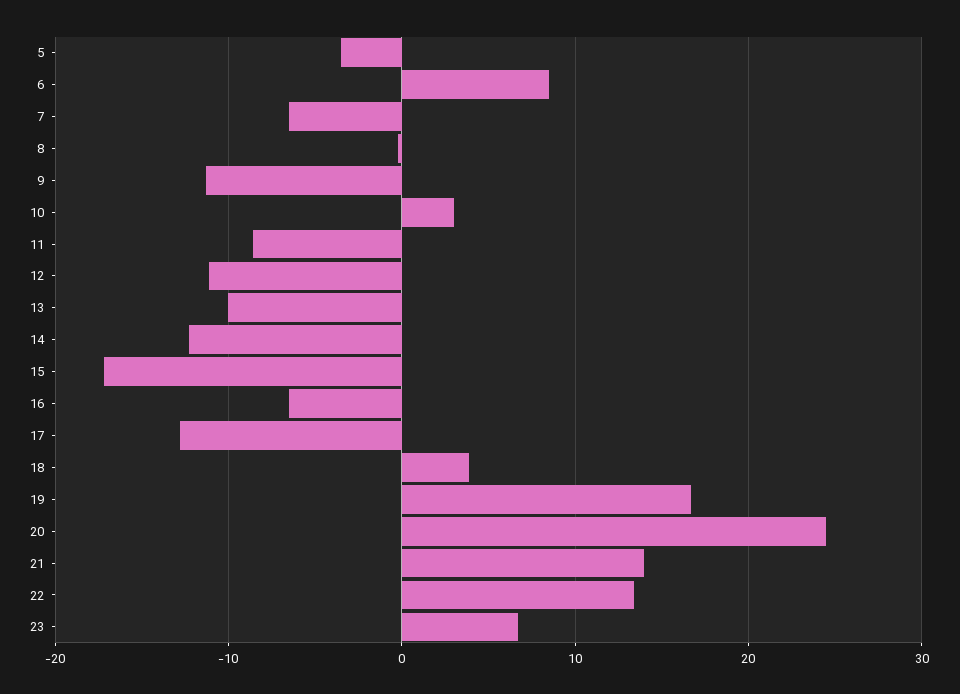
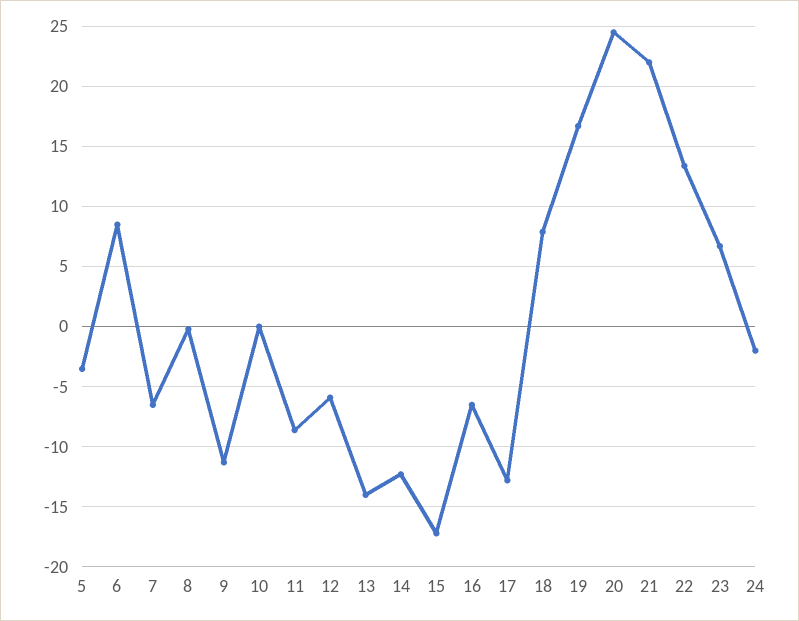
10: 3 -> 0
12: -11 -> -6
13: -10 -> -14
18: 4 -> 8
21: 14 -> 22
24: none -> -2

